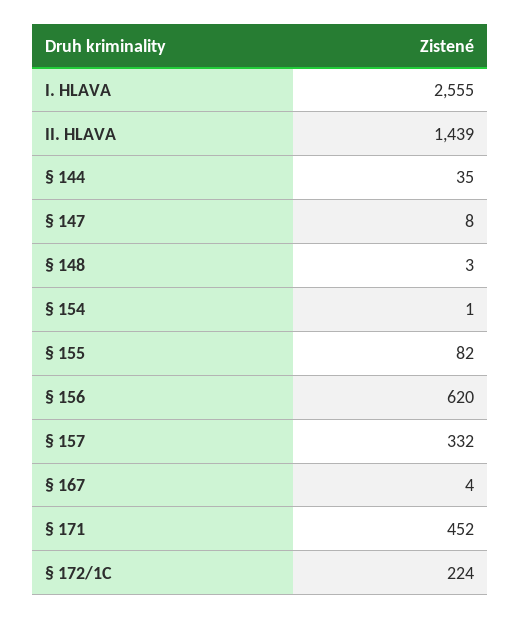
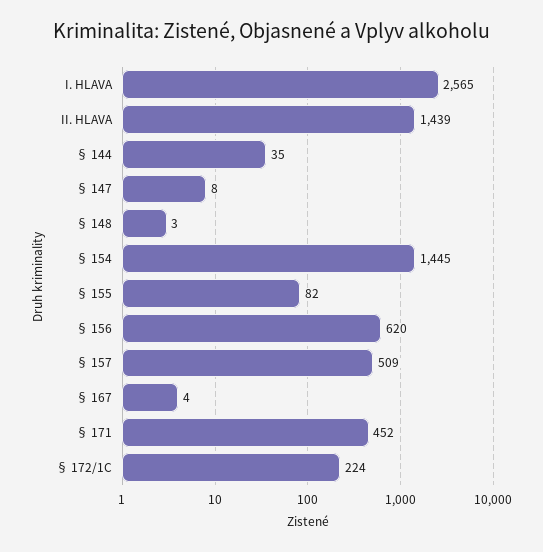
I. HLAVA: 2555 -> 2565
§ 154: 1 -> 1445
§ 157: 332 -> 509

